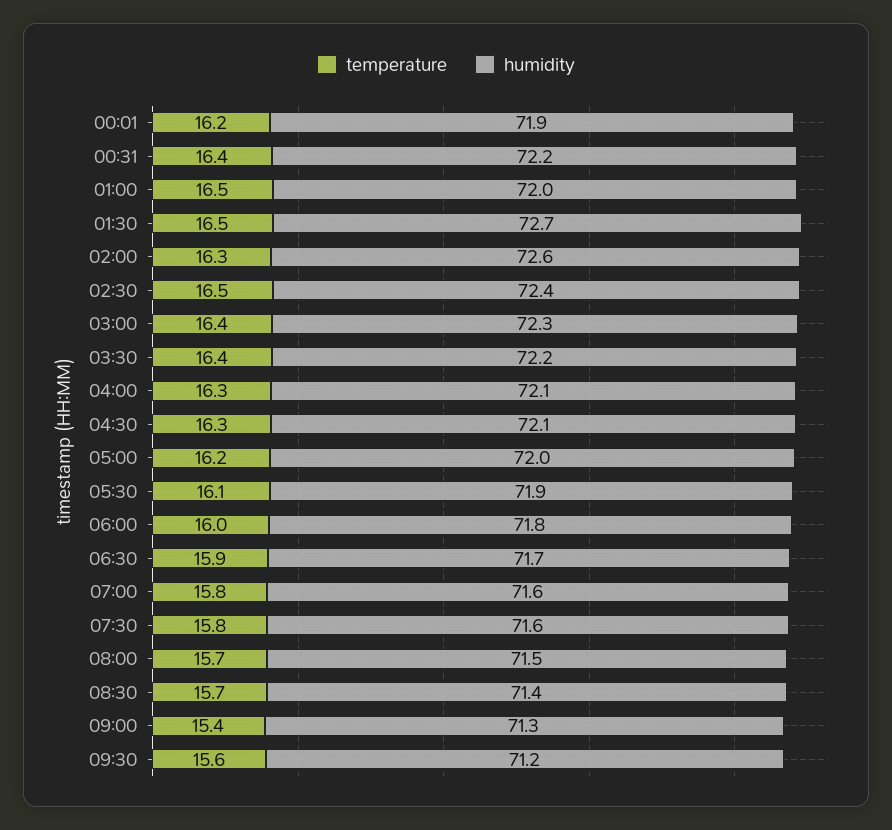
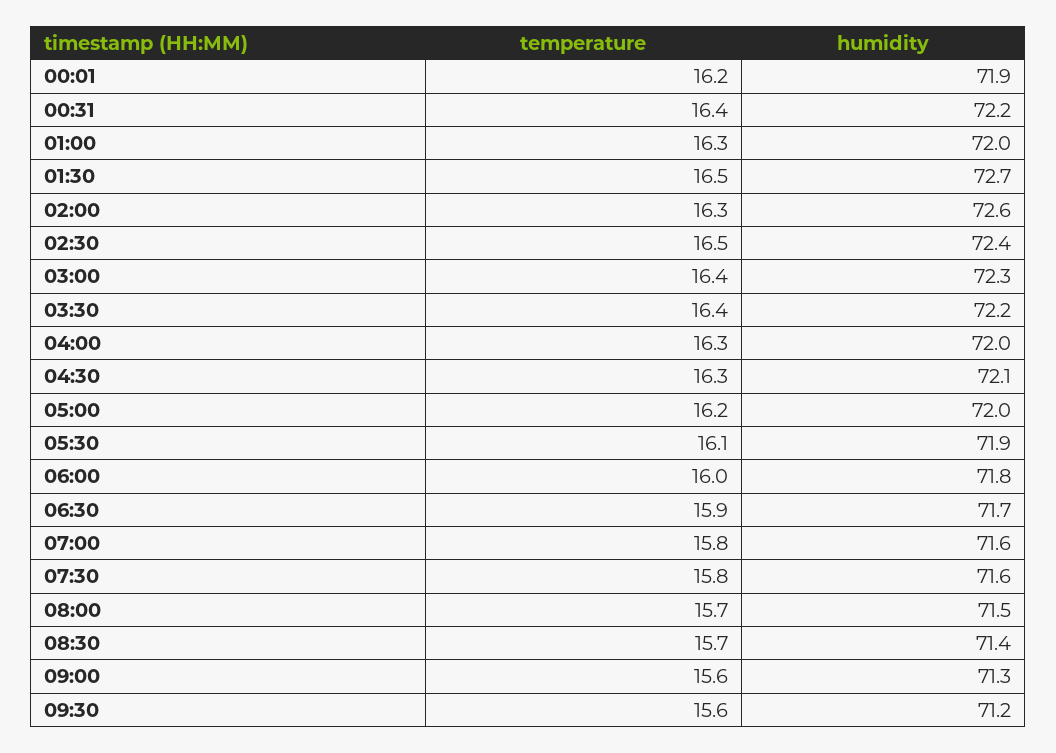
temperature, 01:00: 16.5 -> 16.3
humidity, 04:00: 72.1 -> 72
temperature, 09:00: 15.4 -> 15.6

